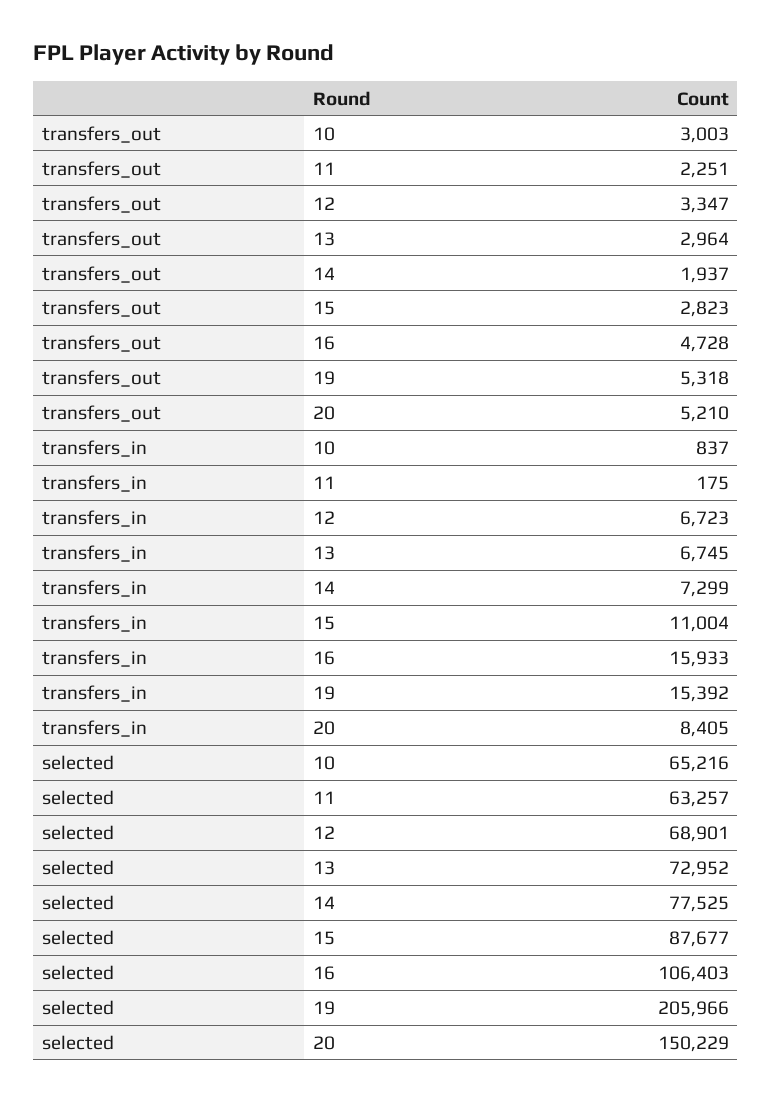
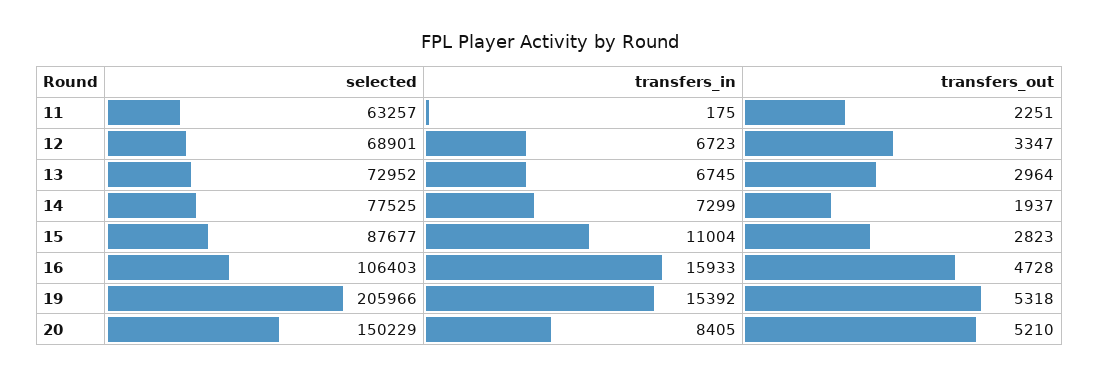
transfers_out, 10: 3003 -> none
transfers_in, 10: 837 -> none
selected, 10: 65216 -> none

